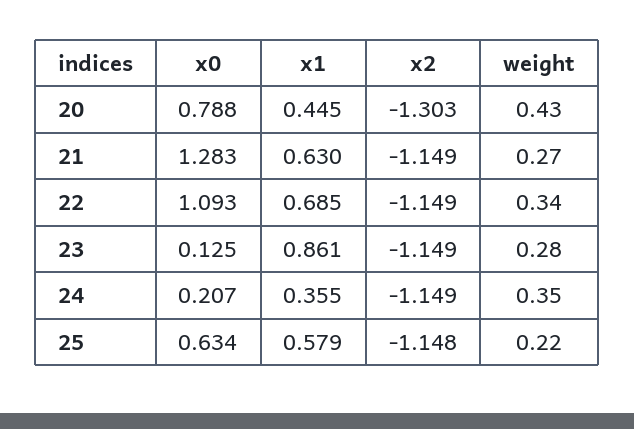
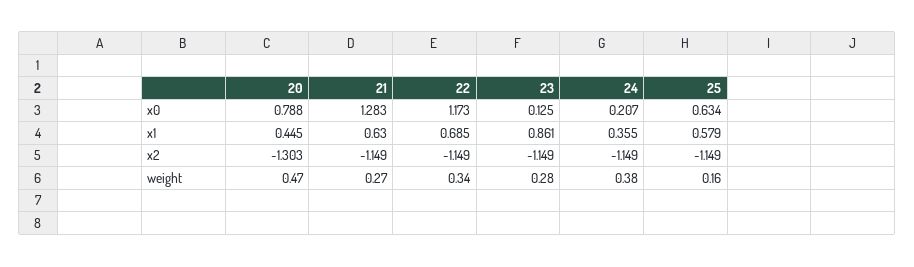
weight, 20: 0.43 -> 0.47
x0, 22: 1.093 -> 1.173
weight, 24: 0.35 -> 0.38
x2, 25: -1.148 -> -1.149
weight, 25: 0.22 -> 0.16

